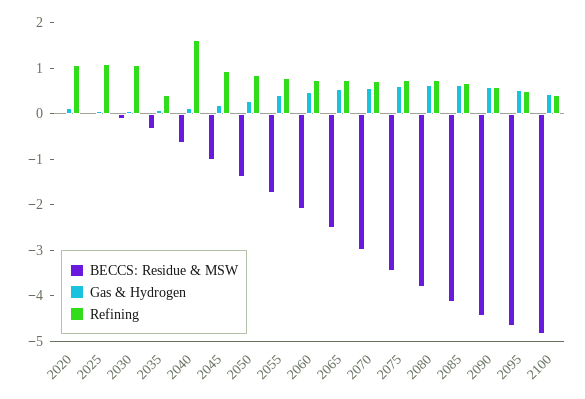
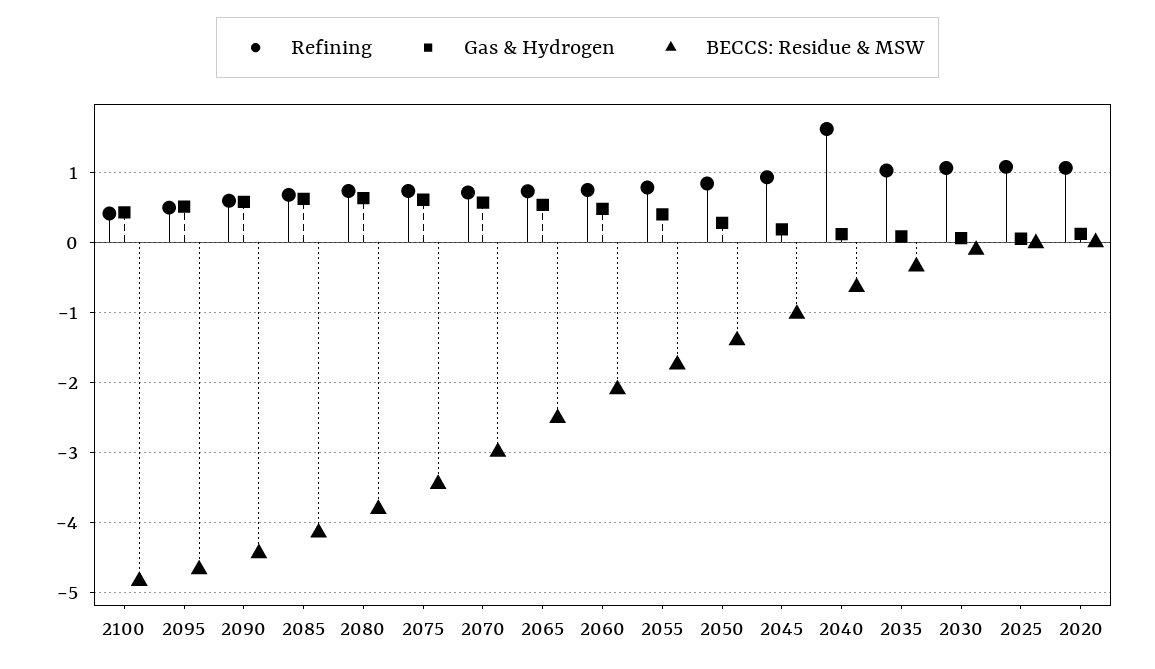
Refining, 2035: 0.4 -> 1

